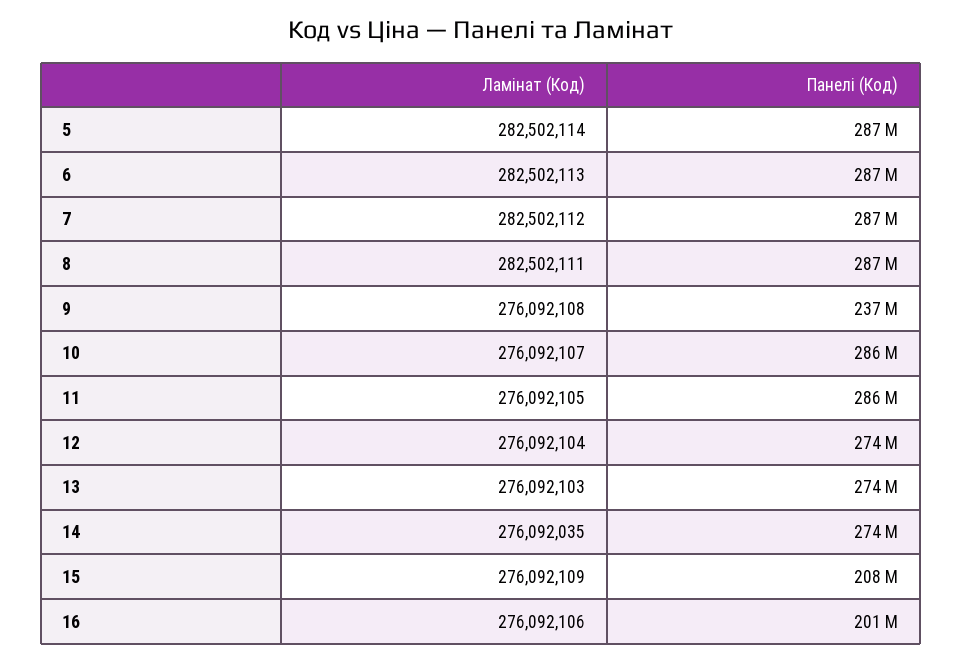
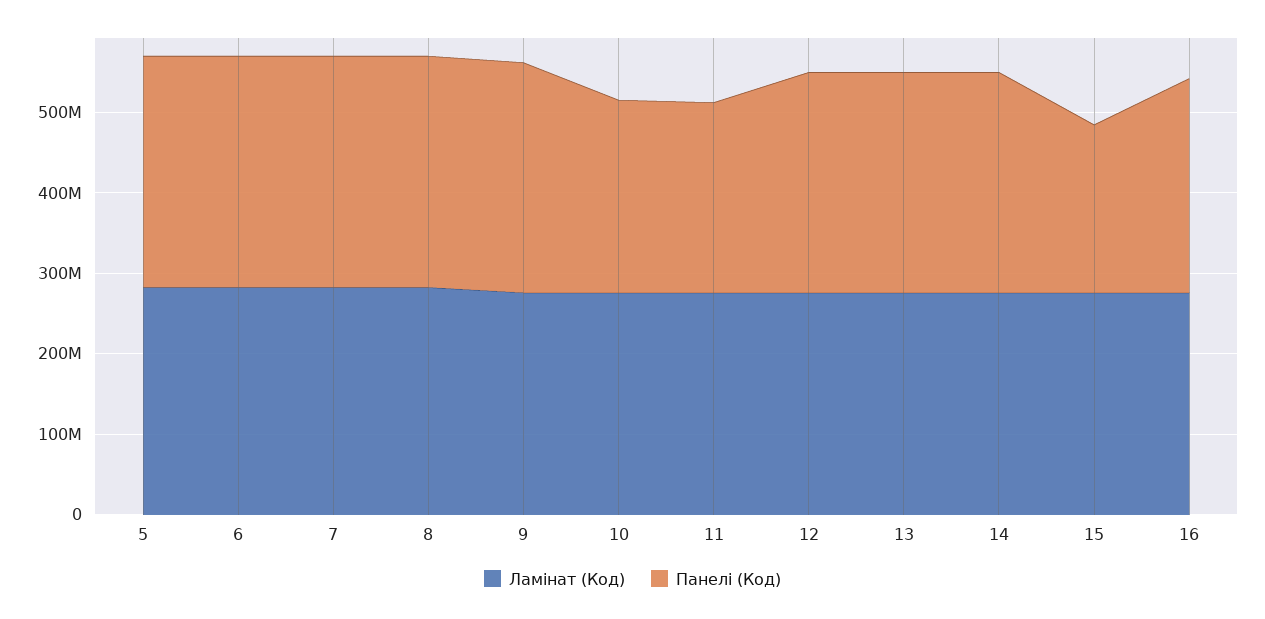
Панелі (Код), 9: 237000000 -> 280000000
Панелі (Код), 10: 286000000 -> 240000000
Панелі (Код), 11: 286000000 -> 240000000
Панелі (Код), 16: 201000000 -> 260000000

